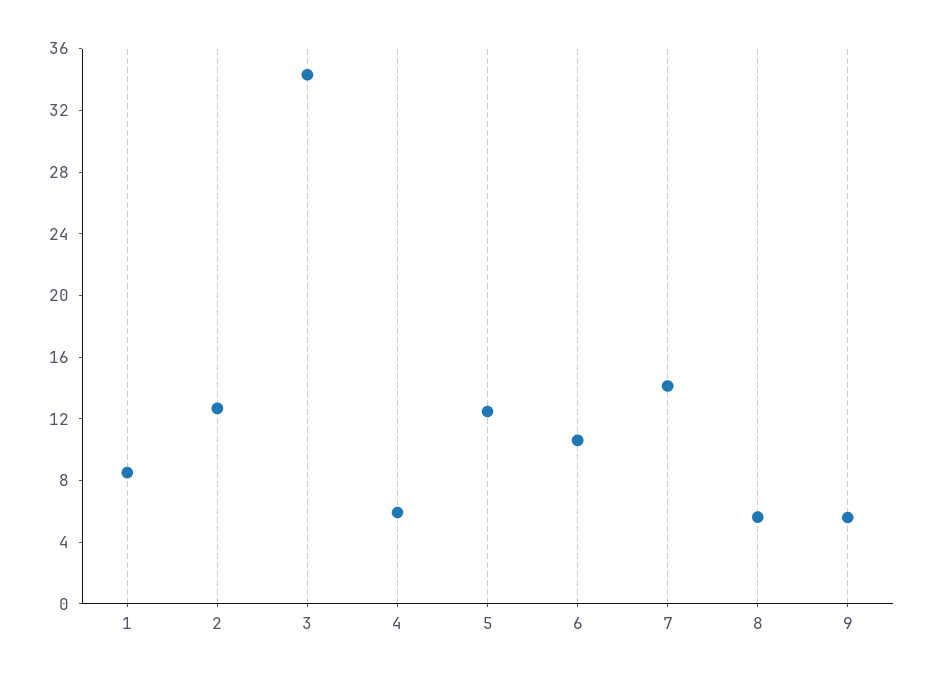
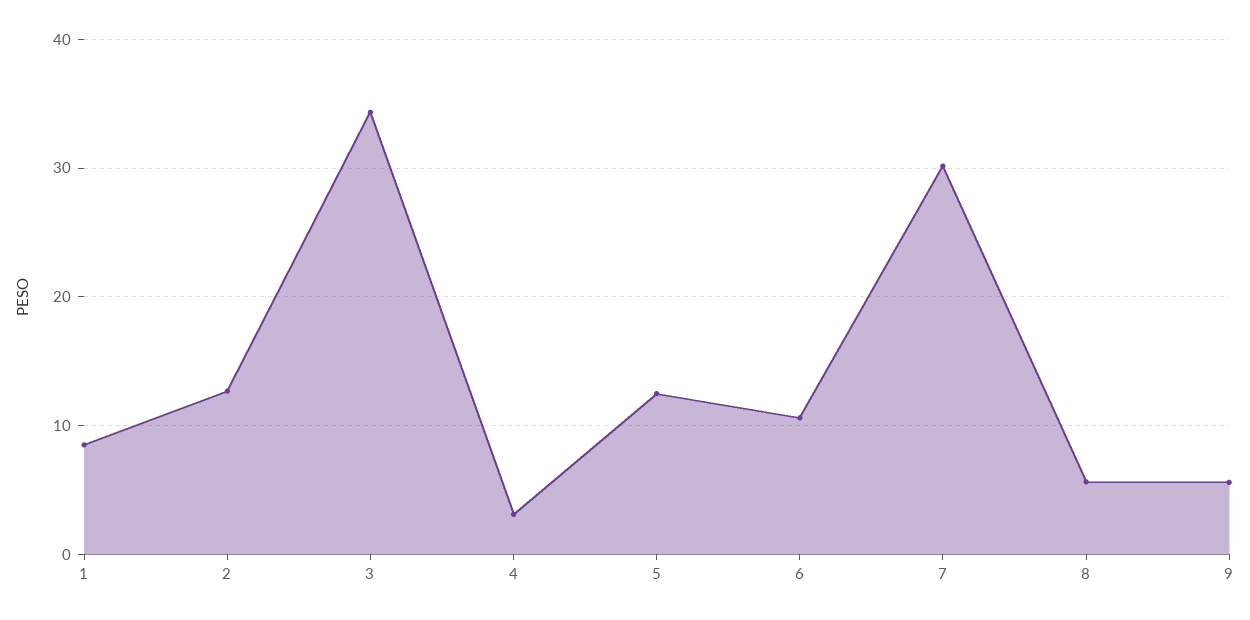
4: 6 -> 3
7: 14 -> 30

